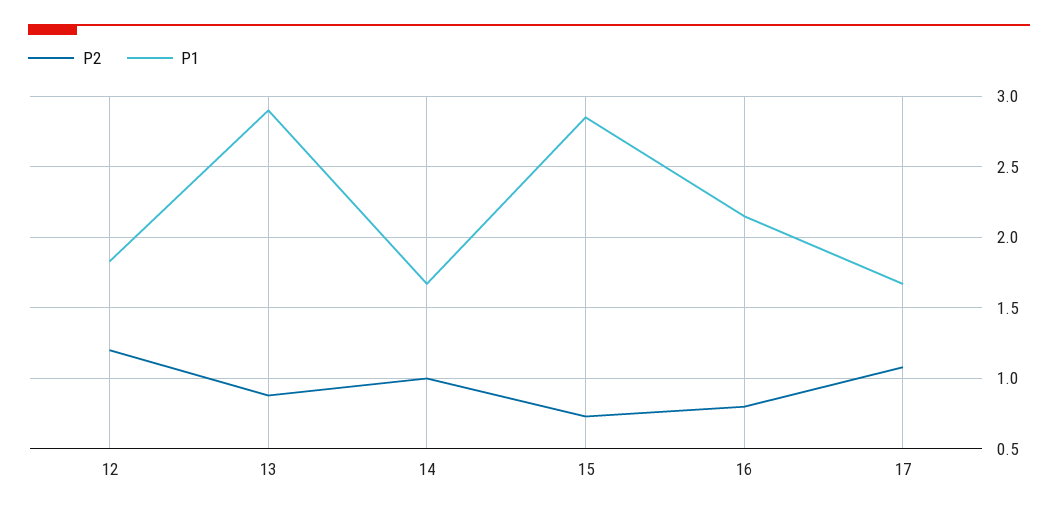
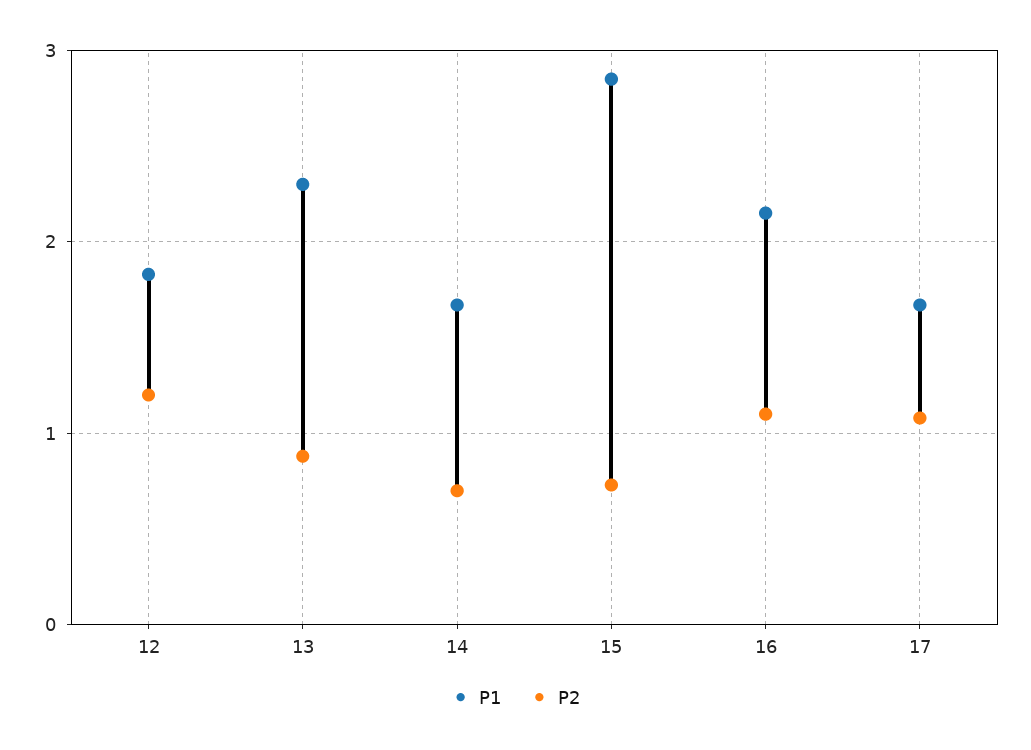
P1, 13: 2.9 -> 2.3
P2, 14: 1 -> 0.7
P2, 16: 0.8 -> 1.1

